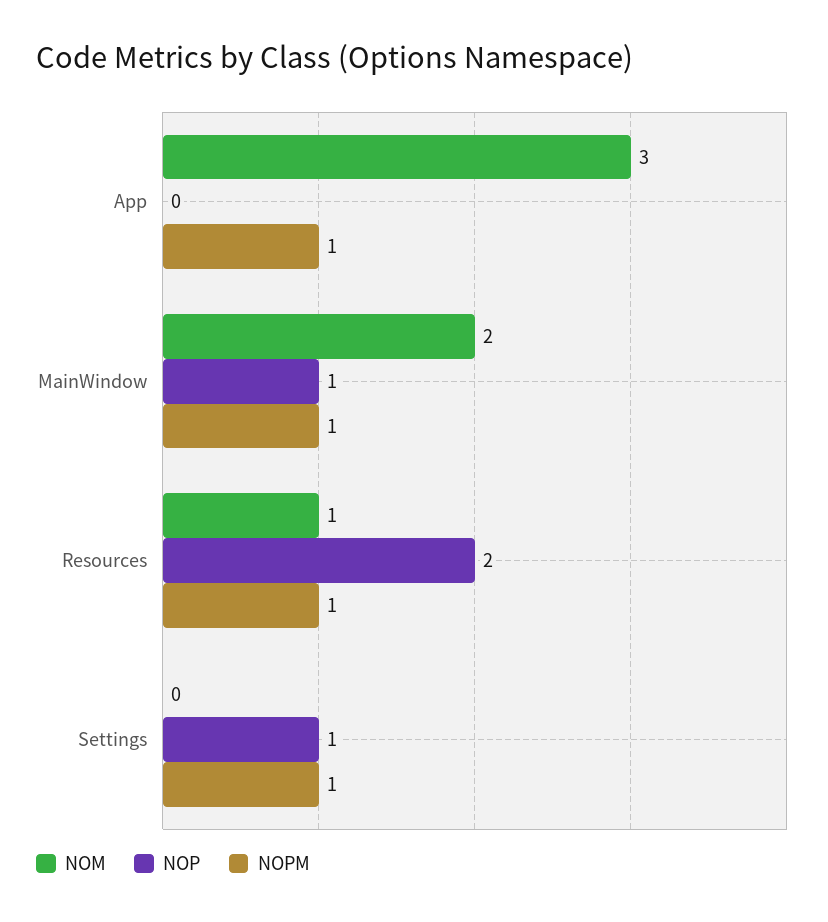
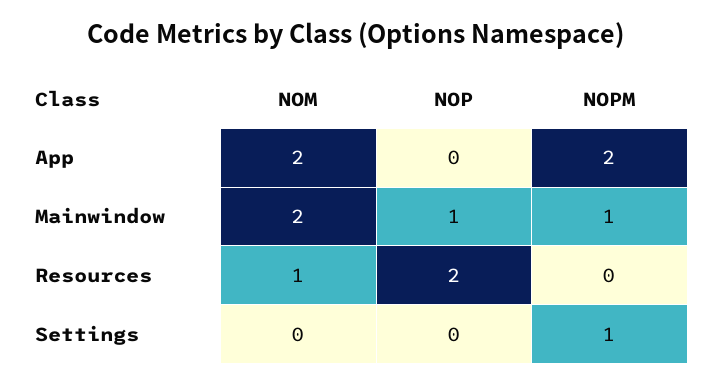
NOM, App: 3 -> 2
NOPM, App: 1 -> 2
NOPM, Resources: 1 -> 0
NOP, Settings: 1 -> 0

